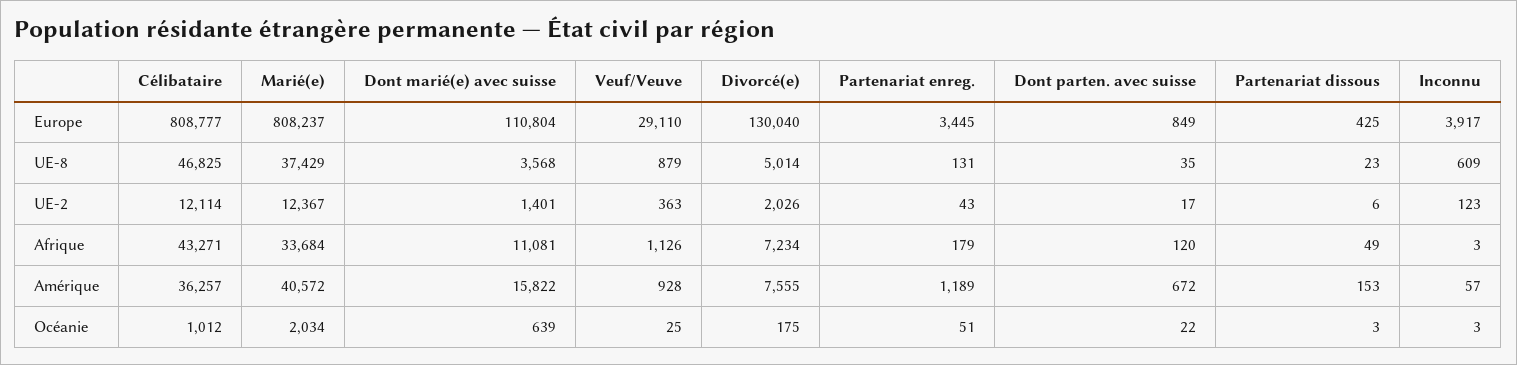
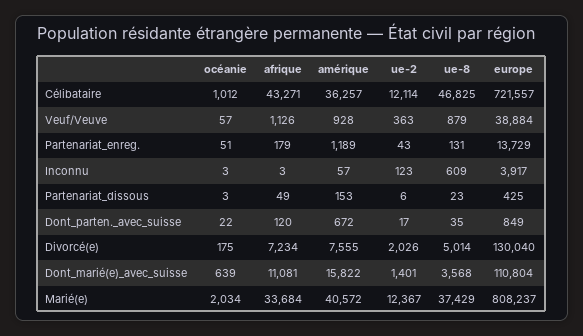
Célibataire, Europe: 808777 -> 721557
Veuf/Veuve, Europe: 29110 -> 38884
Partenariat enreg., Europe: 3445 -> 13729
Veuf/Veuve, Océanie: 25 -> 57

